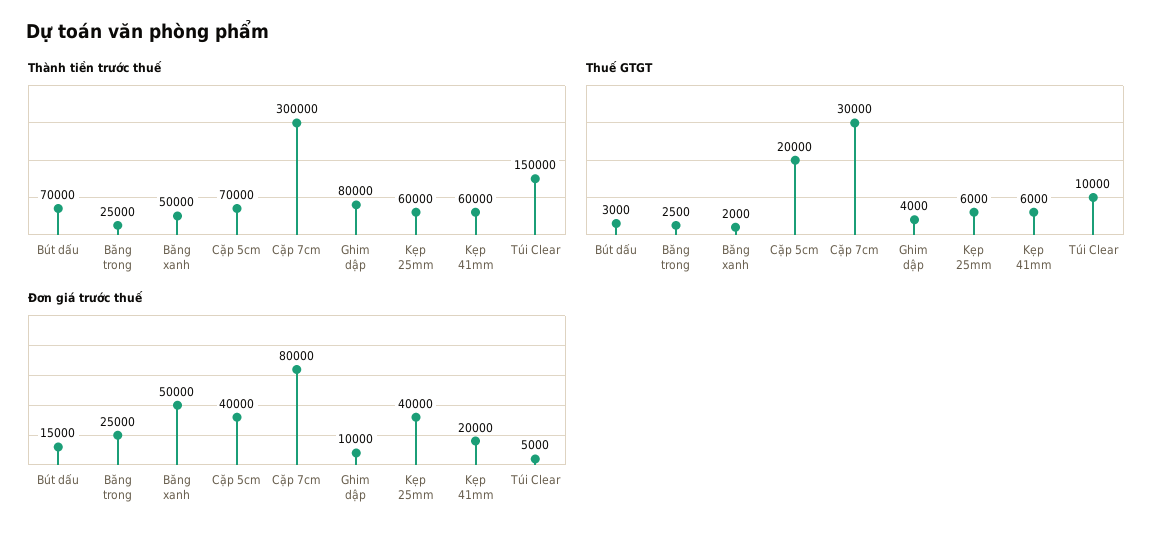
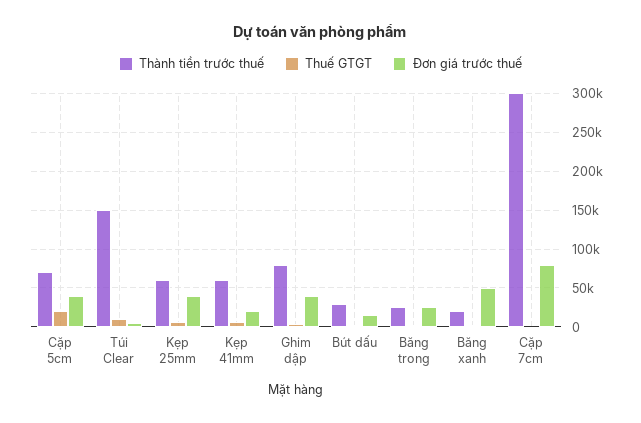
Thành tiền trước thuế, Bút dấu: 70000 -> 30000
Thành tiền trước thuế, Băng xanh: 50000 -> 20000
Thuế GTGT, Cặp 7cm: 30000 -> 0
Đơn giá trước thuế, Ghim dập: 10000 -> 40000

